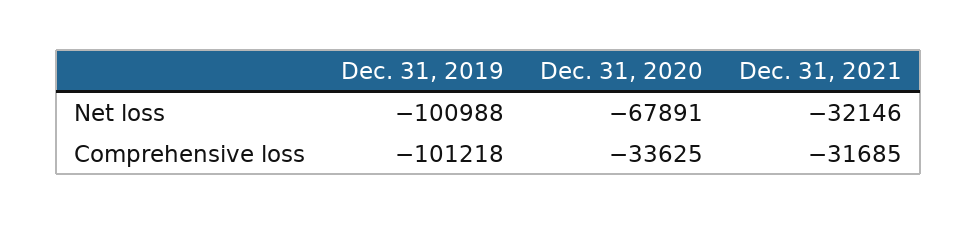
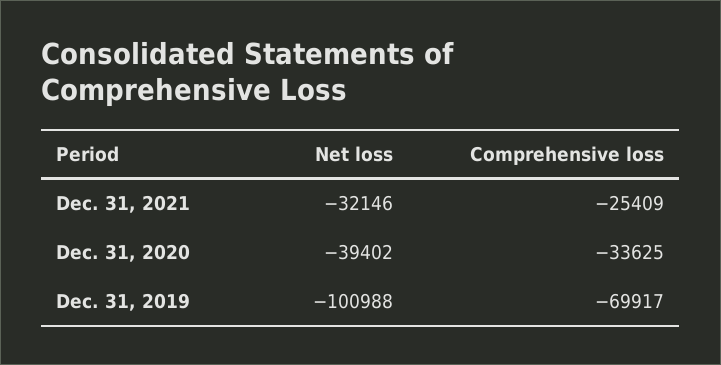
Dec. 31, 2020, Net loss: -67891 -> -39402
Dec. 31, 2019, Comprehensive loss: -101218 -> -69917
Dec. 31, 2021, Comprehensive loss: -31685 -> -25409

